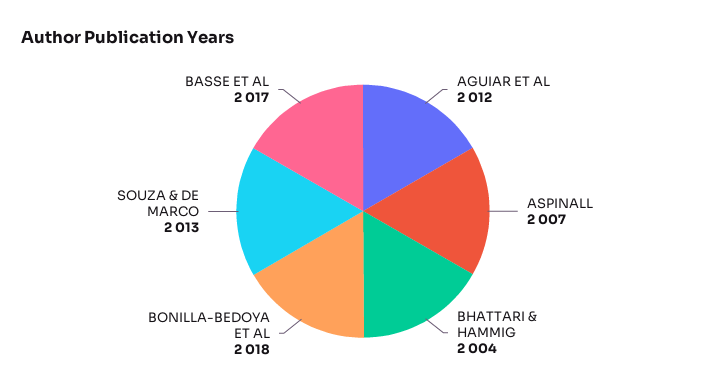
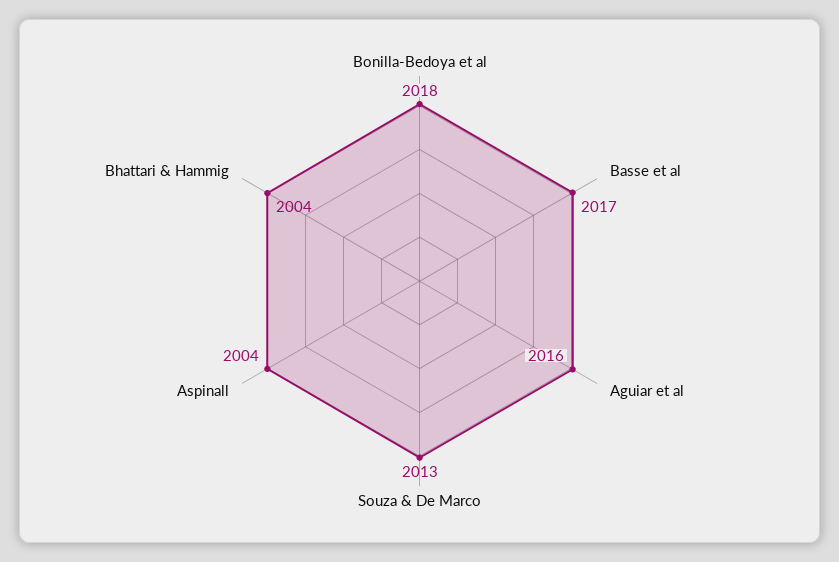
AGUIAR ET AL: 2012 -> 2016
ASPINALL: 2007 -> 2004

